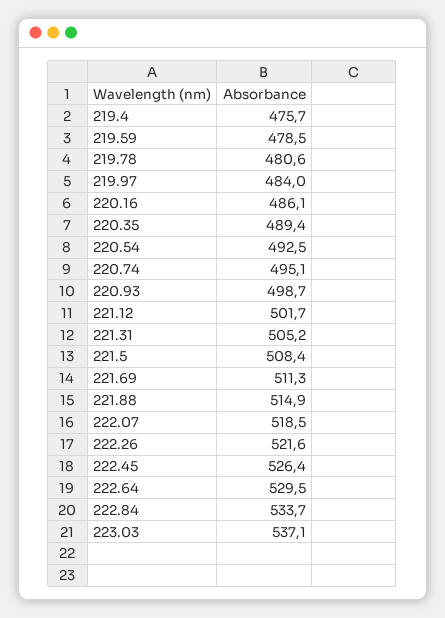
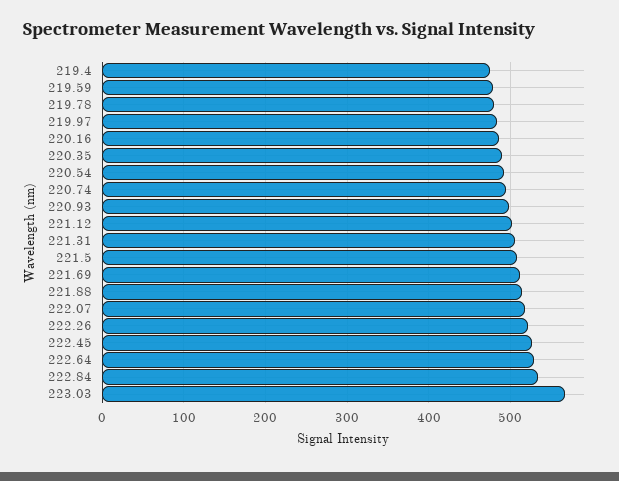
223.03: 537.1 -> 570

